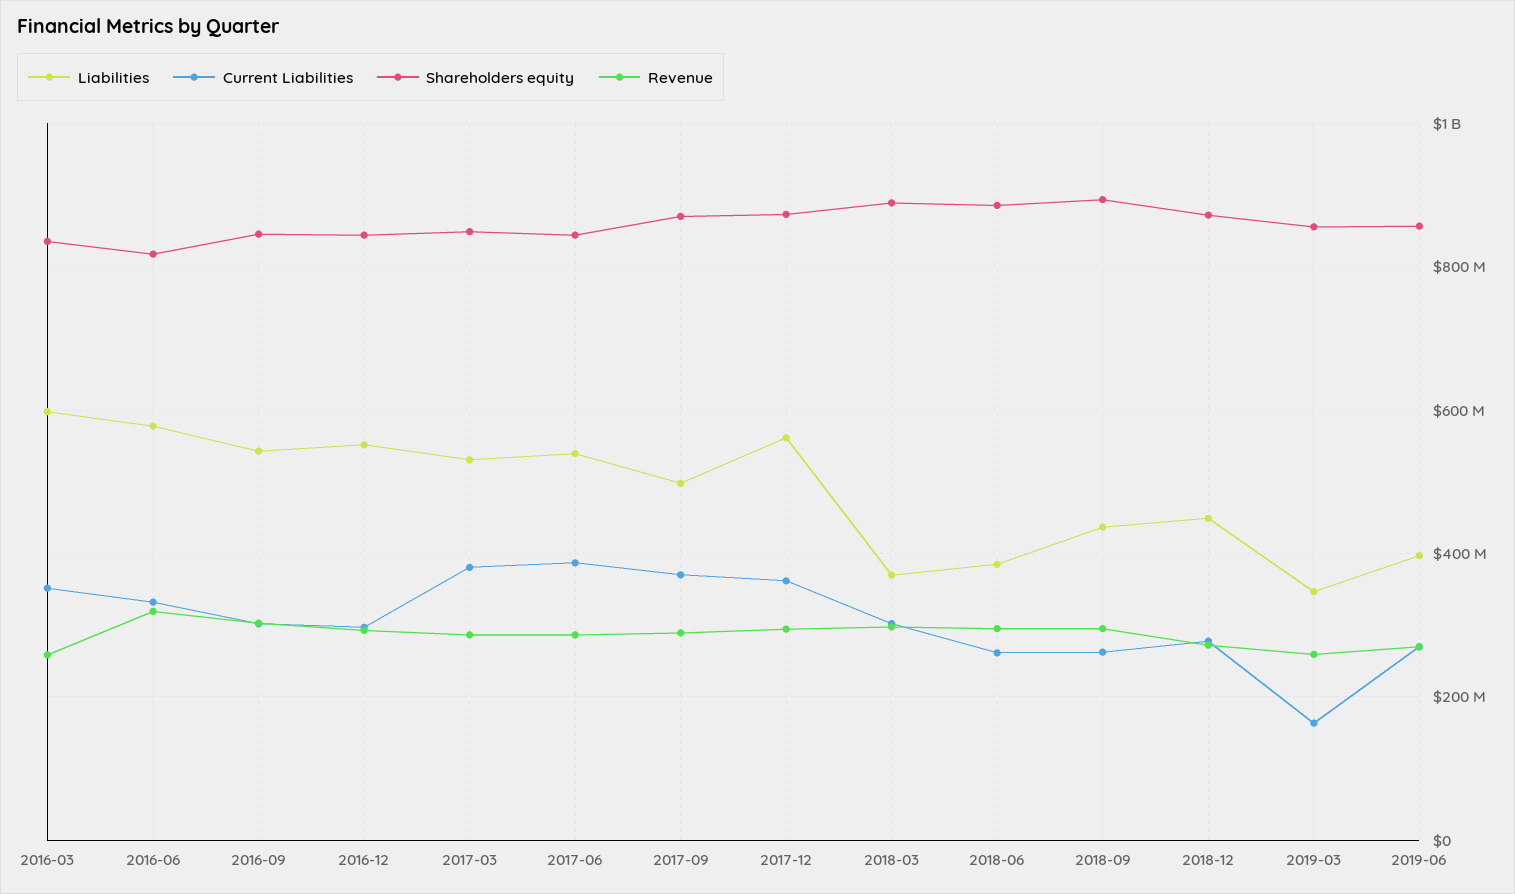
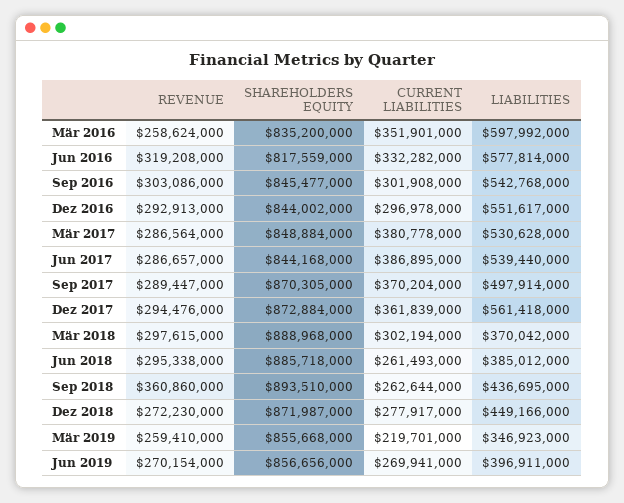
Revenue, 2018-09: 300000000 -> 360860000
Current Liabilities, 2019-03: 160000000 -> 219701000

